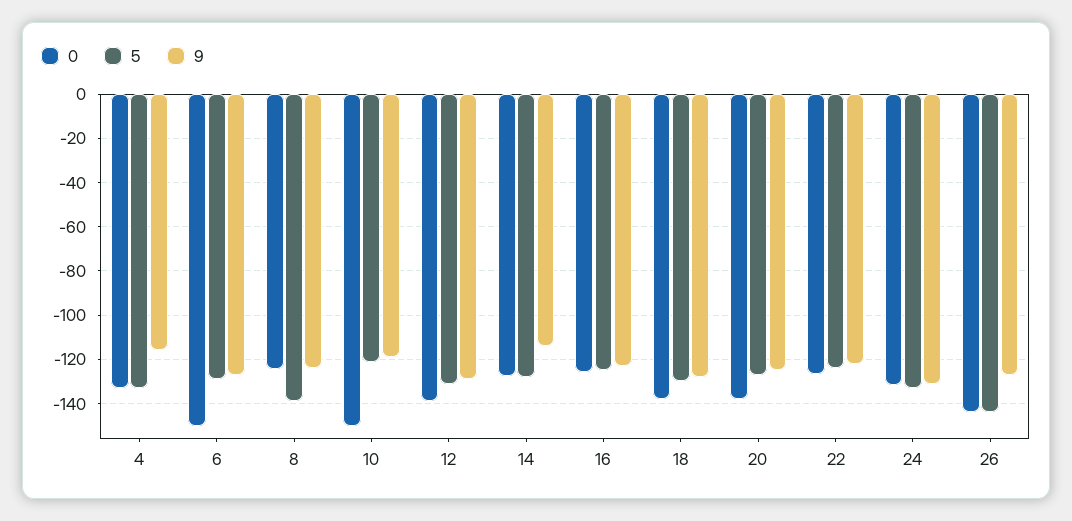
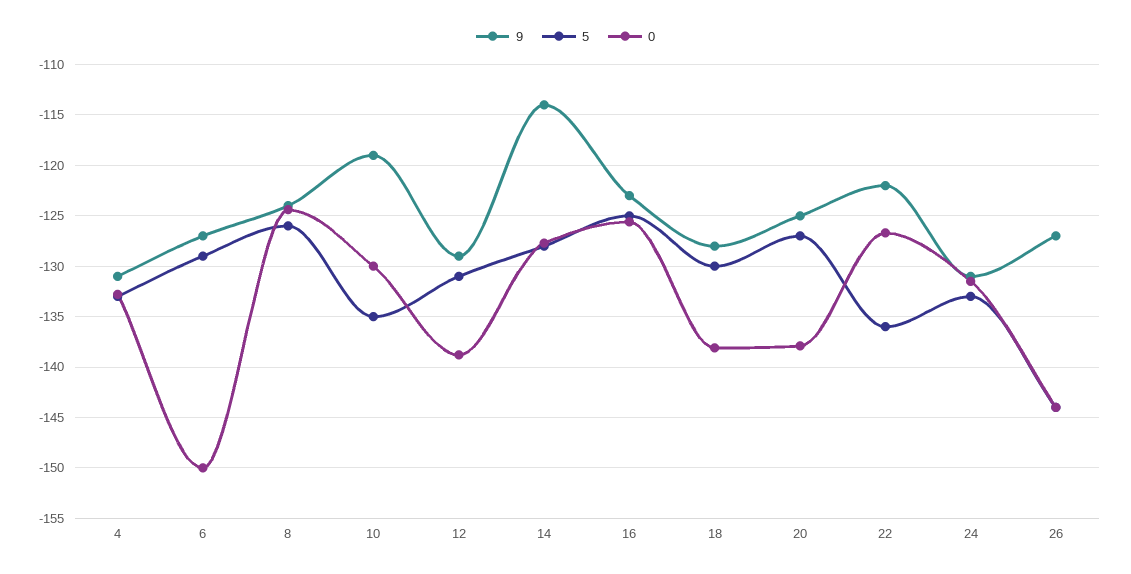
9, 4: -115 -> -131
5, 8: -140 -> -126
0, 10: -150 -> -130
5, 10: -120 -> -135
5, 22: -125 -> -136

